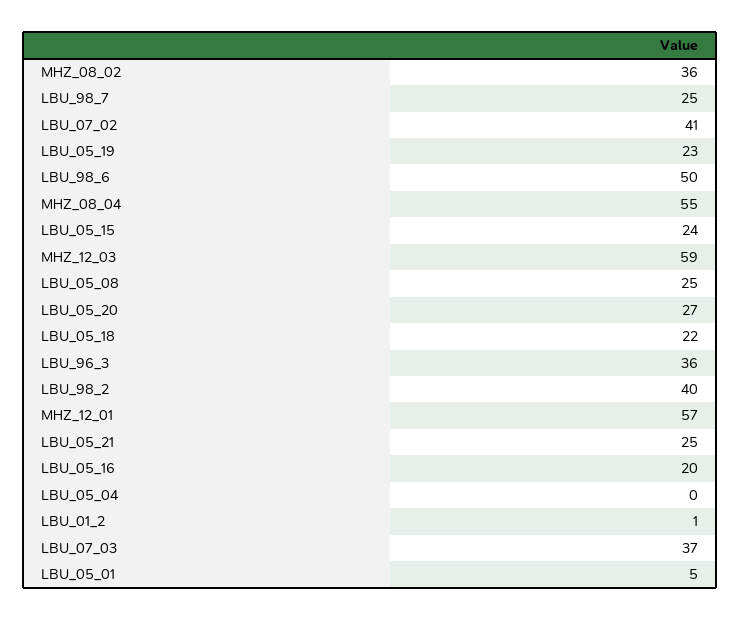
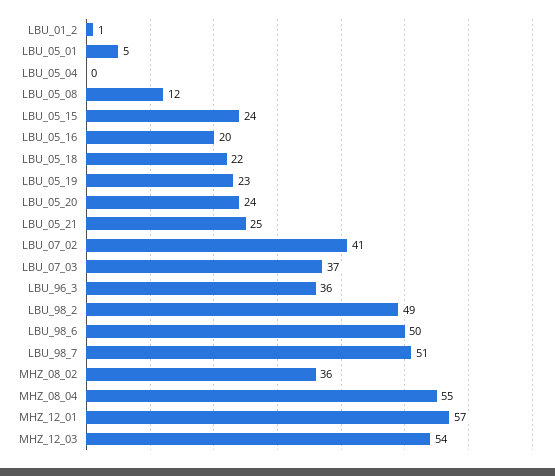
LBU_98_7: 25 -> 51
MHZ_12_03: 59 -> 54
LBU_05_08: 25 -> 12
LBU_05_20: 27 -> 24
LBU_98_2: 40 -> 49

